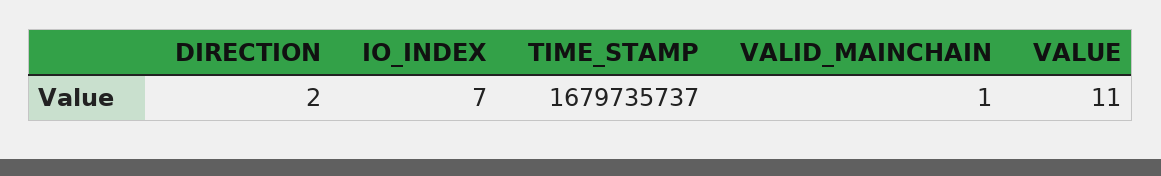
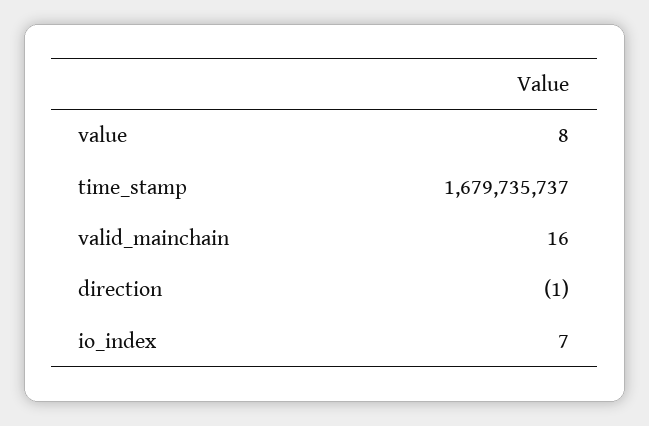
DIRECTION: 2 -> -1
VALID_MAINCHAIN: 1 -> 16
VALUE: 11 -> 8

